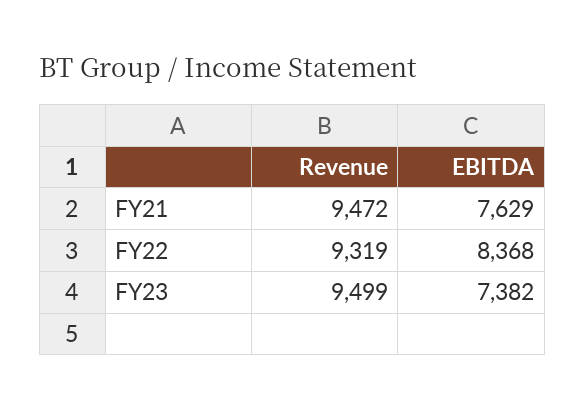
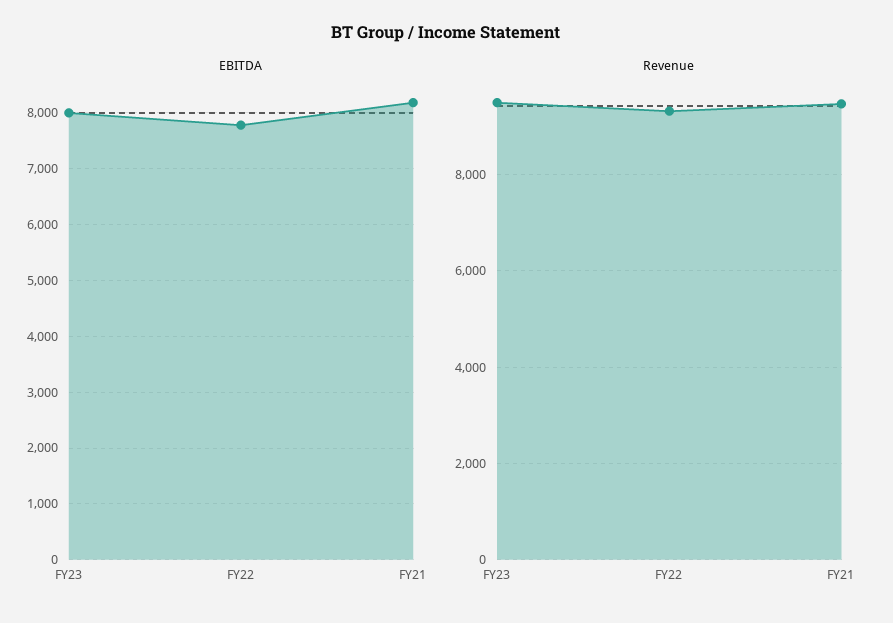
EBITDA, FY21: 7629 -> 8200
EBITDA, FY22: 8368 -> 7800
EBITDA, FY23: 7382 -> 8000

